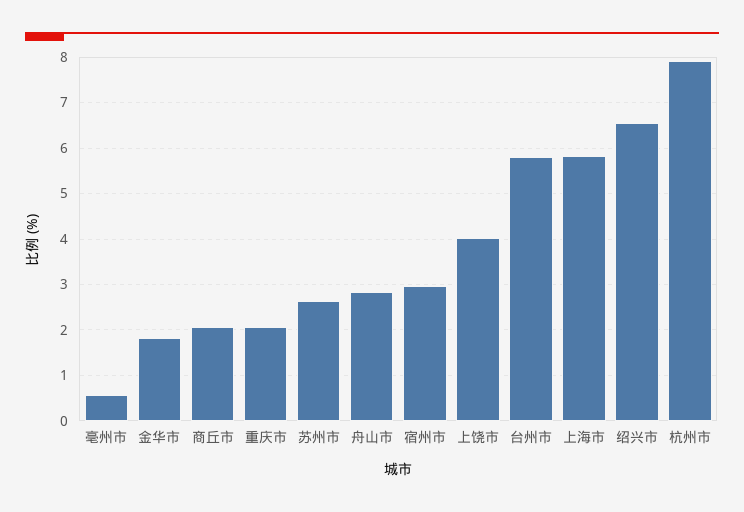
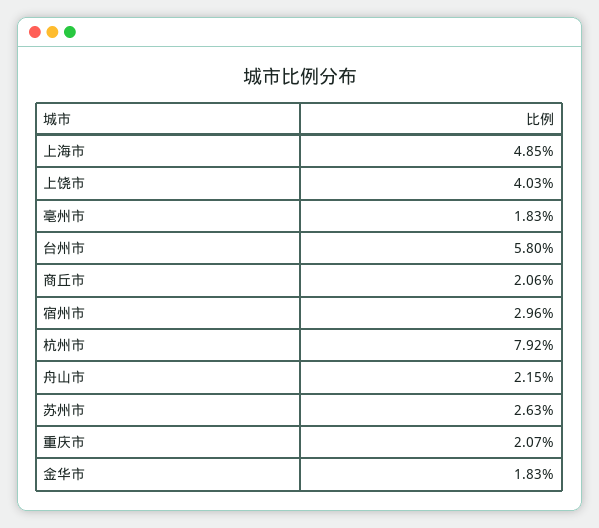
亳州市: 0.6 -> 1.83
舟山市: 2.8 -> 2.15
上海市: 5.8 -> 4.85
绍兴市: 6.6 -> none

